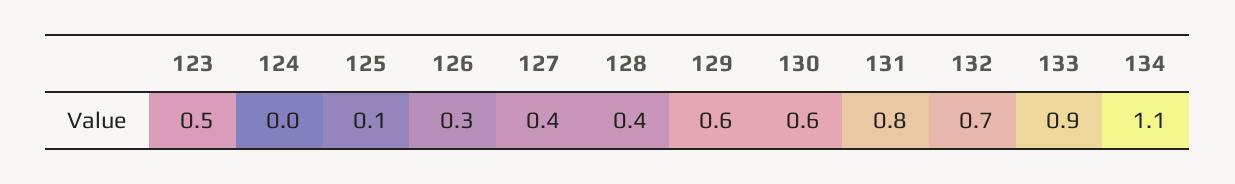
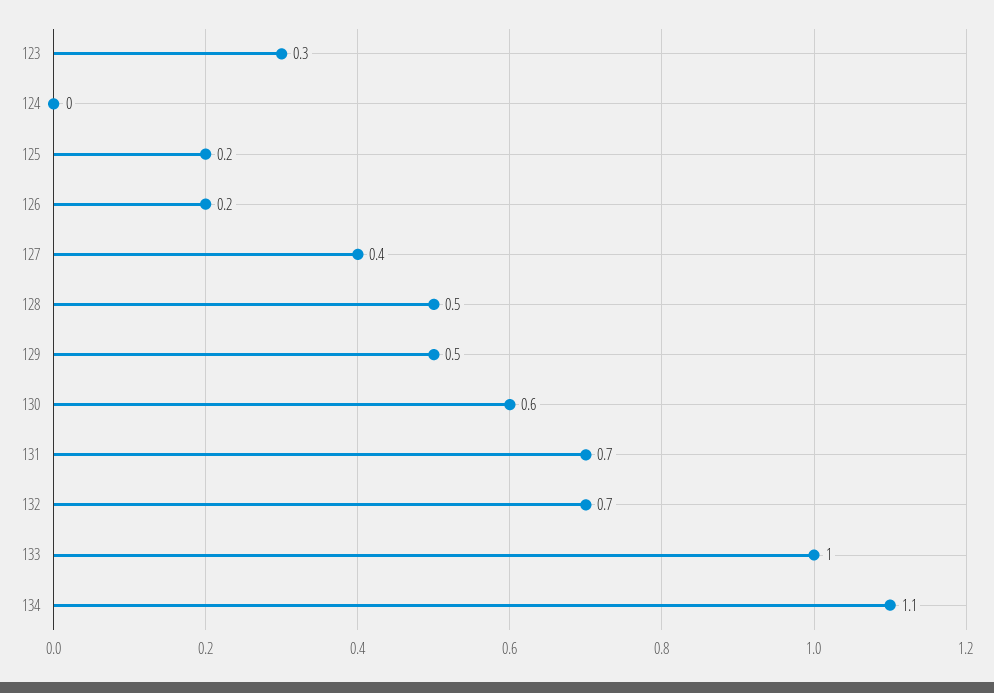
123: 0.5 -> 0.3
125: 0.1 -> 0.2
126: 0.3 -> 0.2
128: 0.4 -> 0.5
129: 0.6 -> 0.5
131: 0.8 -> 0.7
133: 0.9 -> 1

